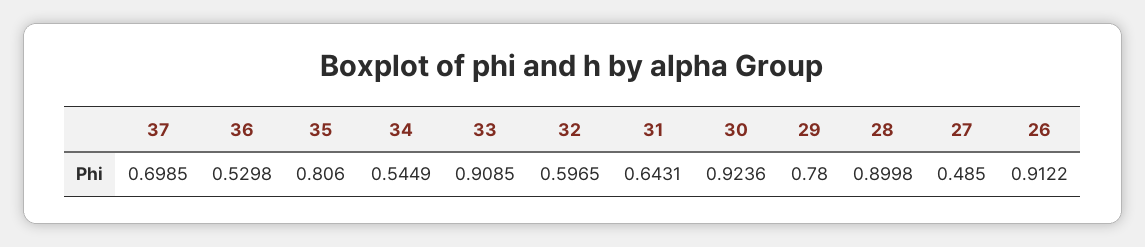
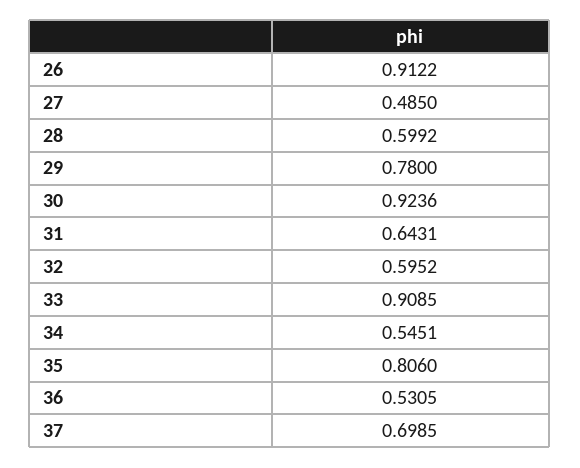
36: 0.5298 -> 0.5305
34: 0.5449 -> 0.5451
32: 0.5965 -> 0.5952
28: 0.8998 -> 0.5992

